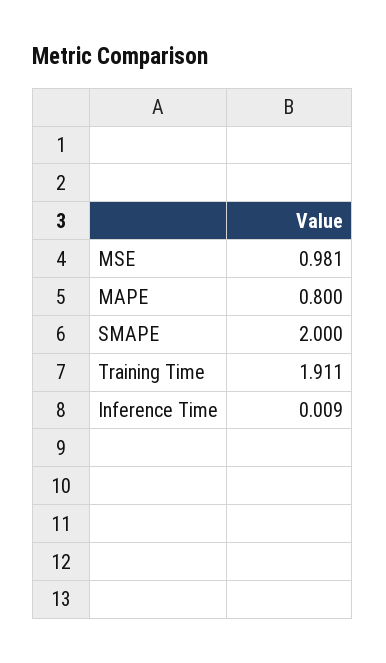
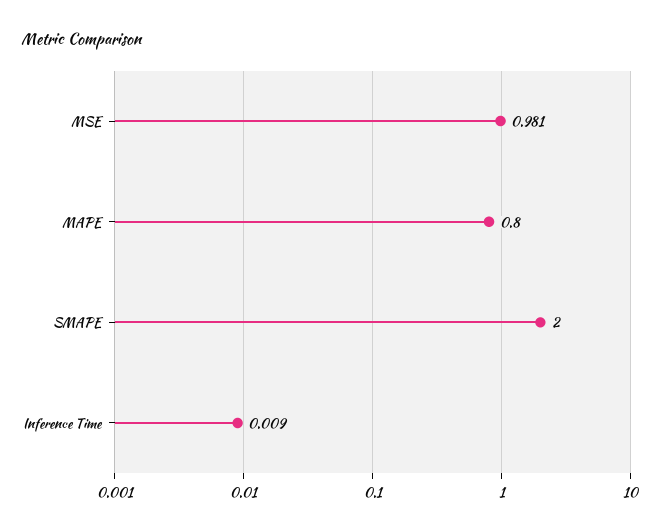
Training Time: 1.911 -> none

